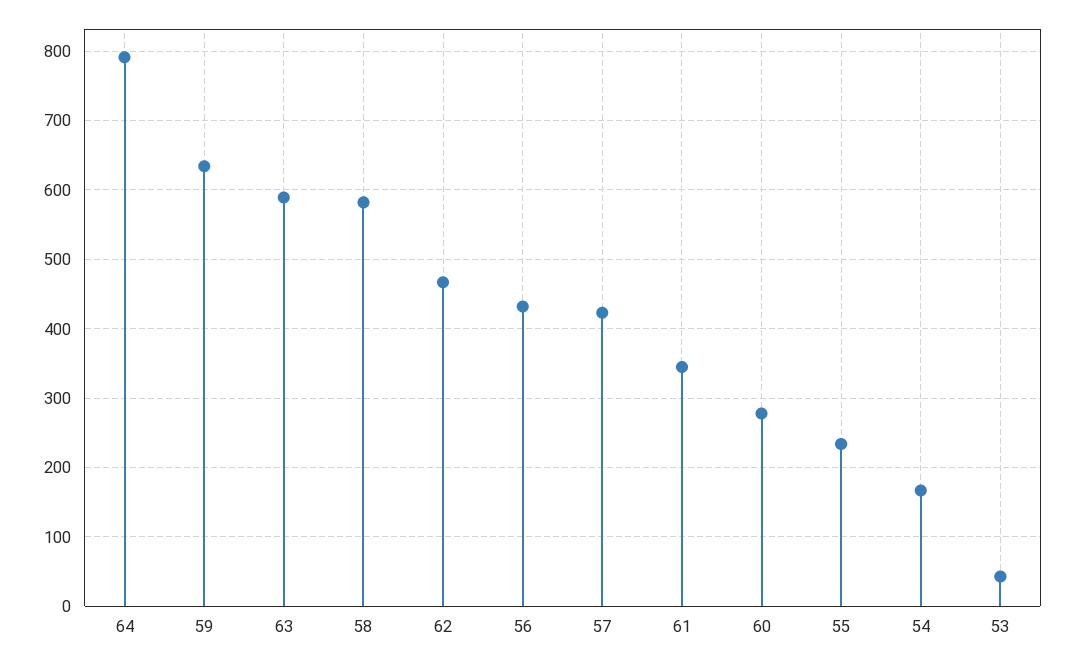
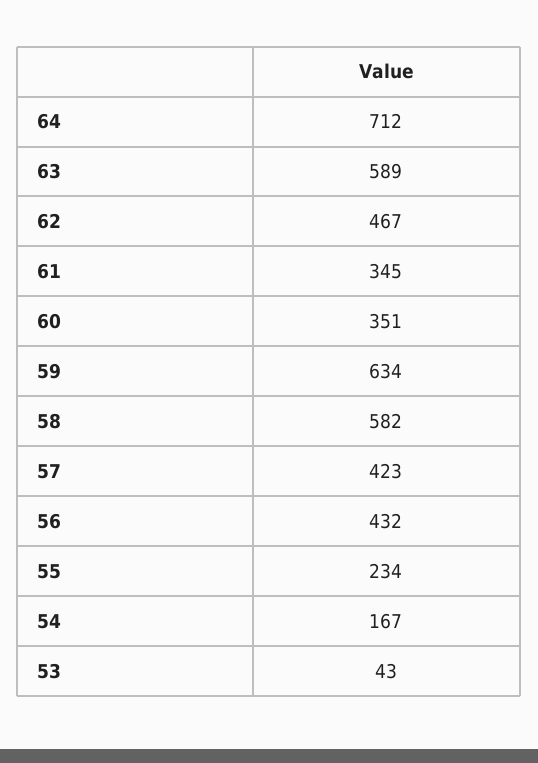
64: 790 -> 712
60: 280 -> 351

